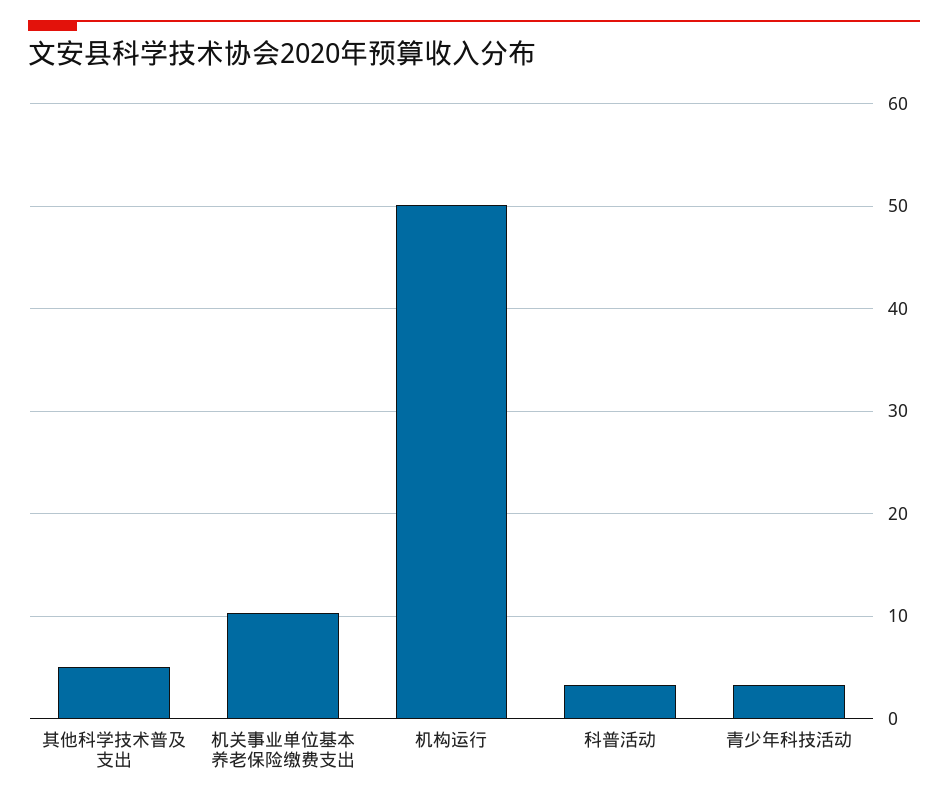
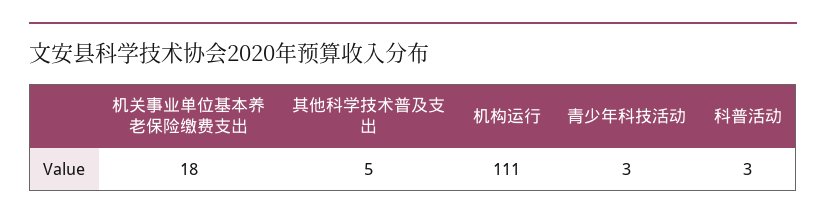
机关事业单位基本养老保险缴费支出: 10 -> 18
机构运行: 50 -> 111

